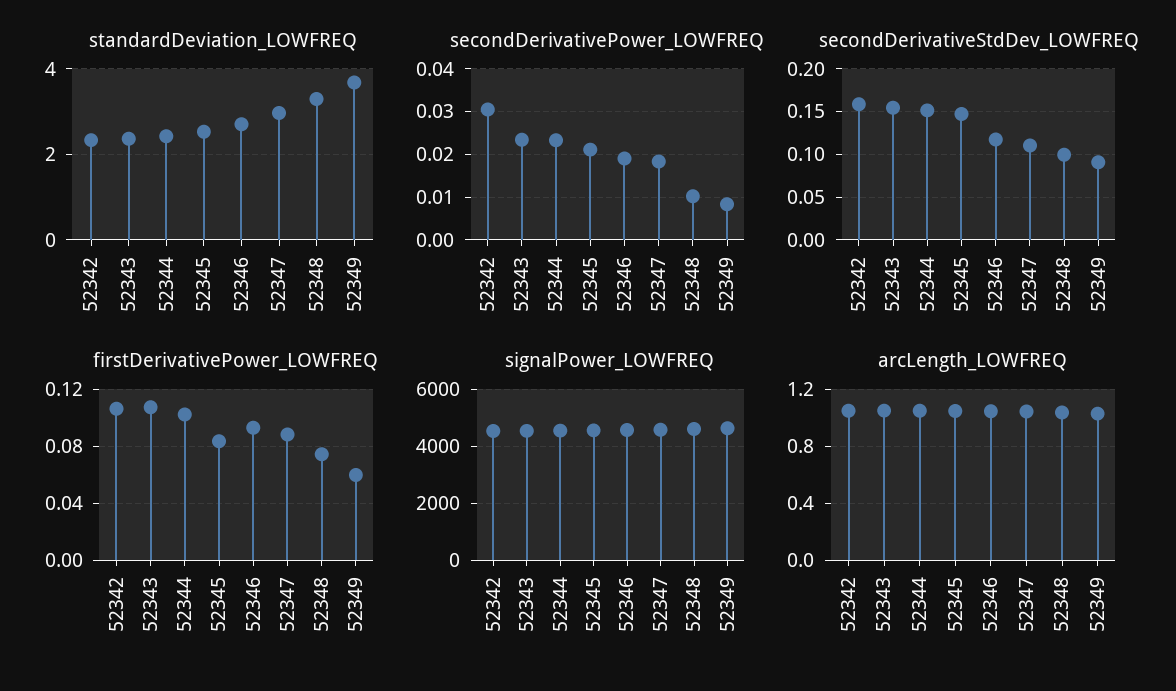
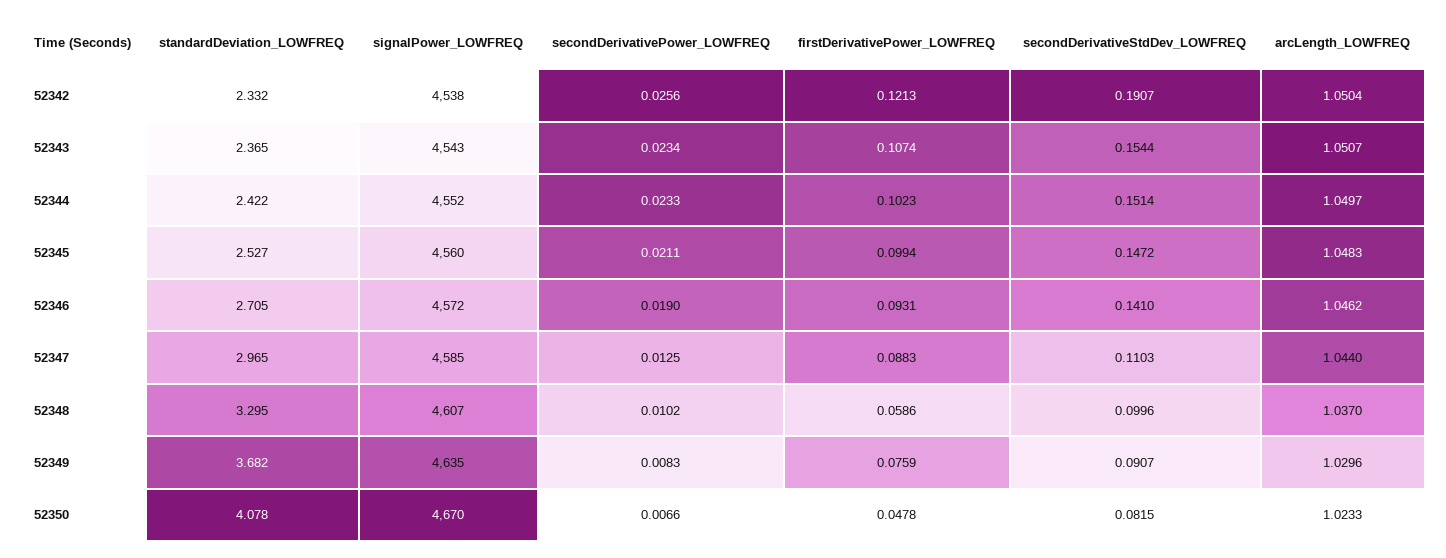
secondDerivativePower_LOWFREQ, 52342: 0.03 -> 0.0256
secondDerivativePower_LOWFREQ, 52347: 0.018 -> 0.0125
secondDerivativeStdDev_LOWFREQ, 52342: 0.16 -> 0.1907
secondDerivativeStdDev_LOWFREQ, 52346: 0.12 -> 0.141
firstDerivativePower_LOWFREQ, 52342: 0.105 -> 0.1213
firstDerivativePower_LOWFREQ, 52345: 0.085 -> 0.0994
firstDerivativePower_LOWFREQ, 52348: 0.075 -> 0.0586
firstDerivativePower_LOWFREQ, 52349: 0.06 -> 0.0759
standardDeviation_LOWFREQ, 52350: none -> 4.078
signalPower_LOWFREQ, 52350: none -> 4670
secondDerivativePower_LOWFREQ, 52350: none -> 0.0066
firstDerivativePower_LOWFREQ, 52350: none -> 0.0478
secondDerivativeStdDev_LOWFREQ, 52350: none -> 0.0815
arcLength_LOWFREQ, 52350: none -> 1.0233

